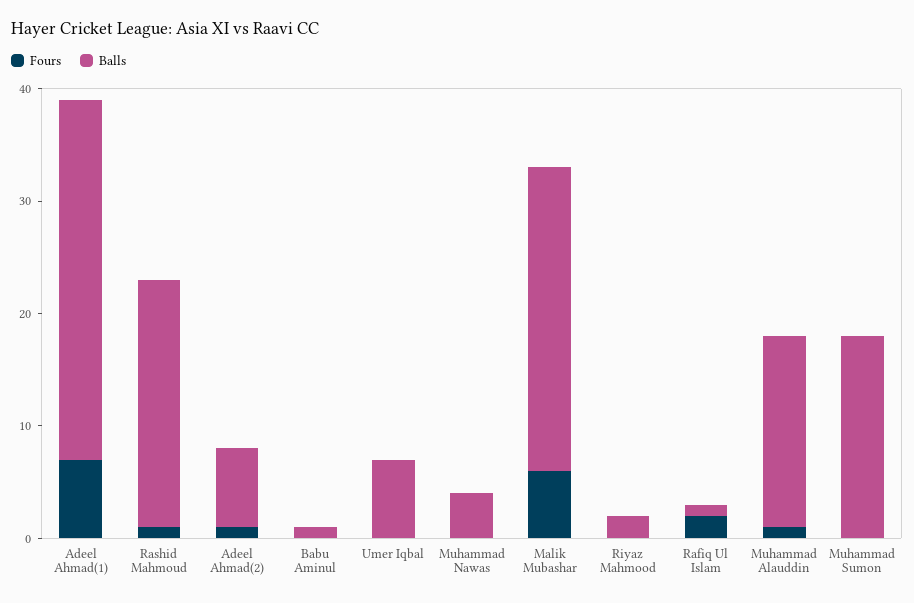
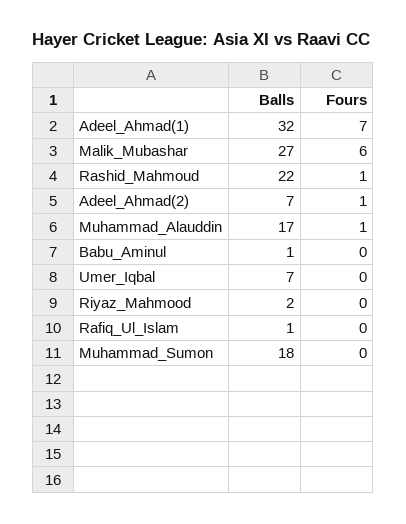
Fours, Muhammad Nawas: 0 -> none
Balls, Muhammad Nawas: 4 -> none
Fours, Rafiq Ul Islam: 2 -> 0

